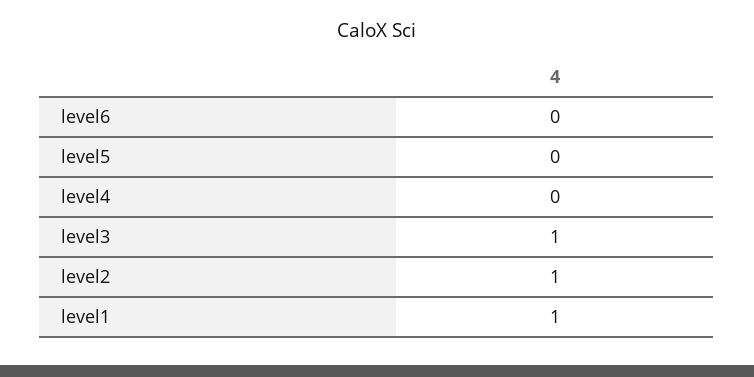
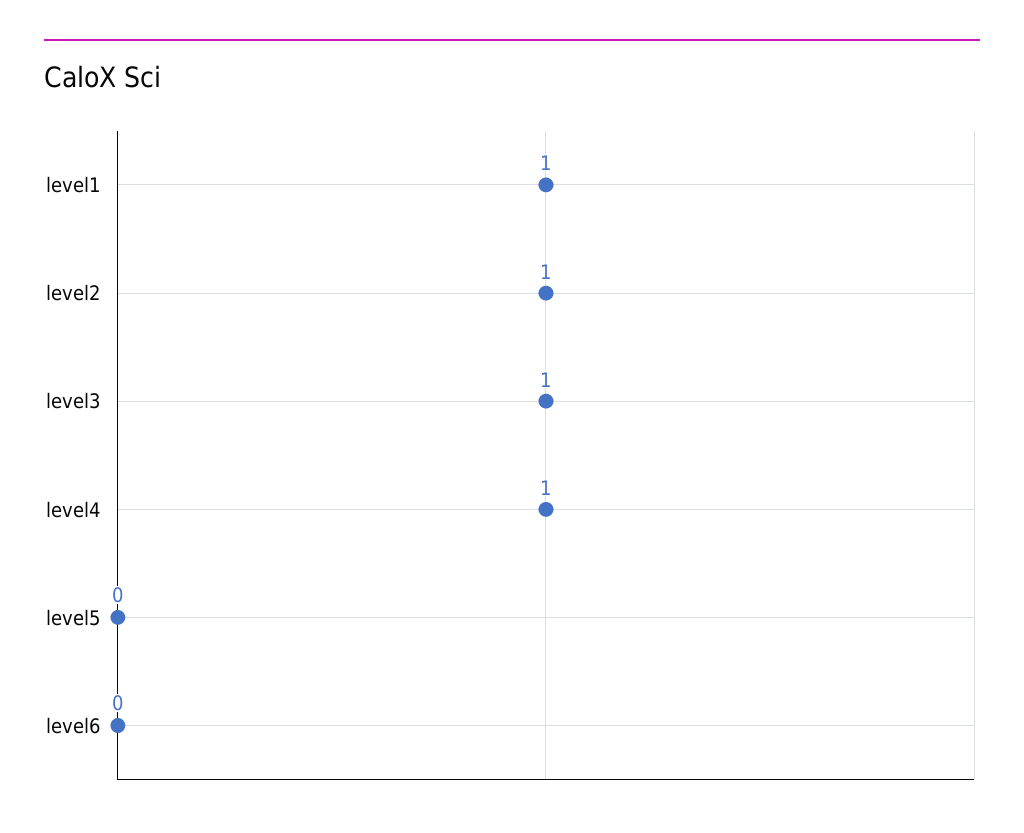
level4: 0 -> 1

